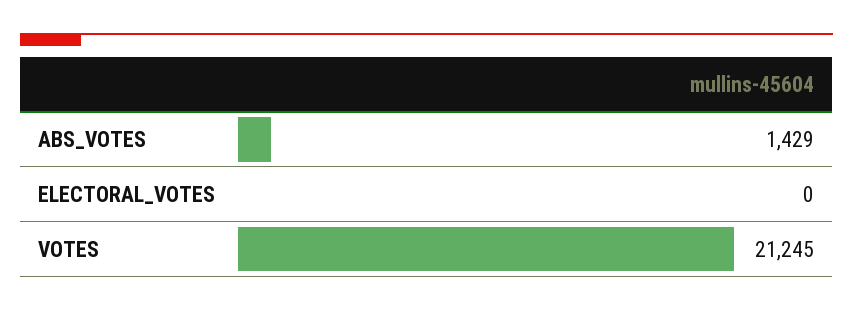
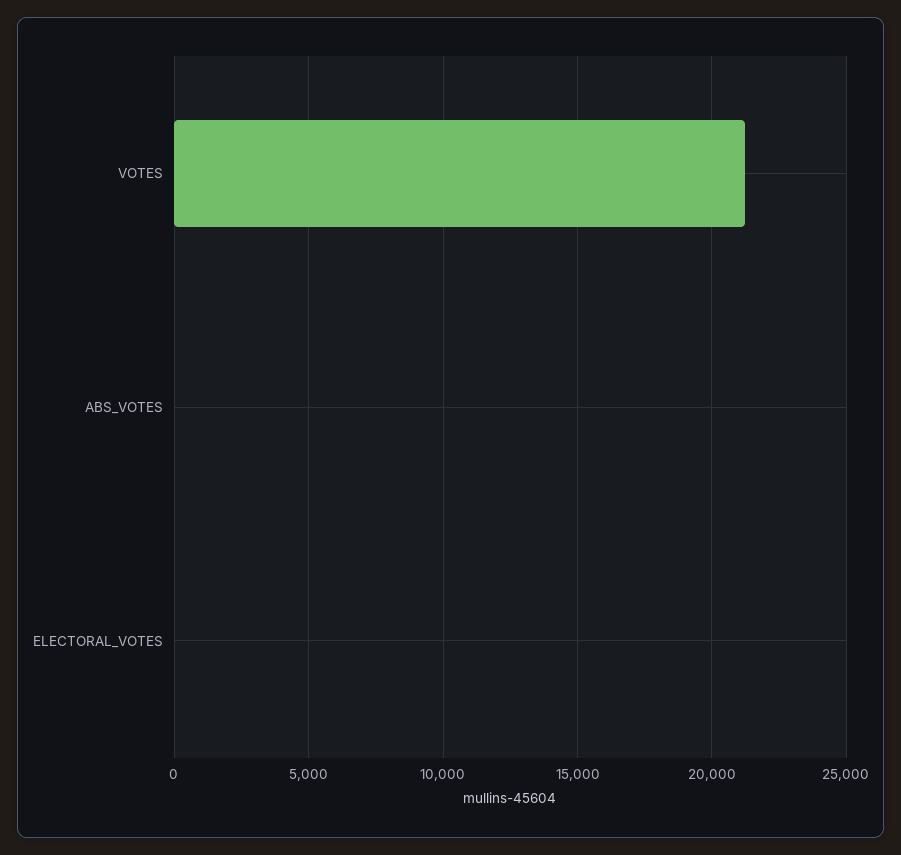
ABS_VOTES: 1429 -> 0

